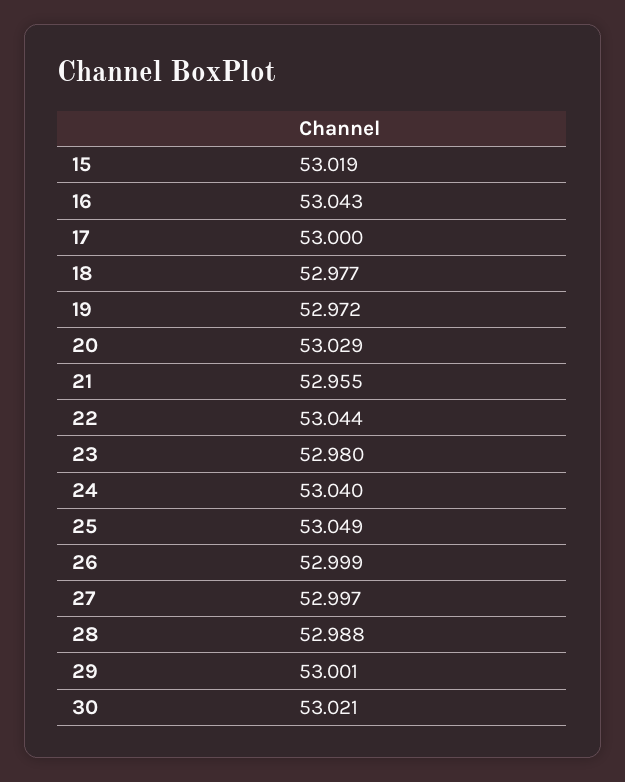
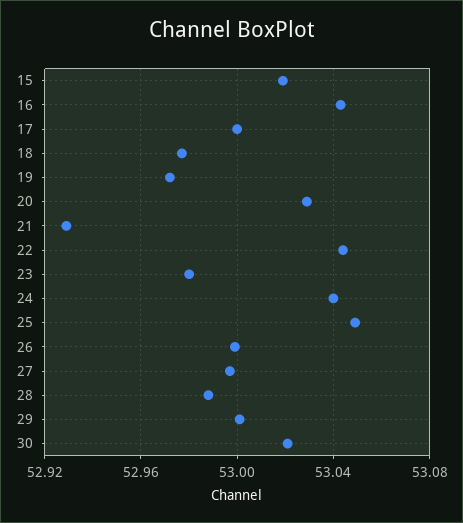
21: 52.955 -> 52.93

